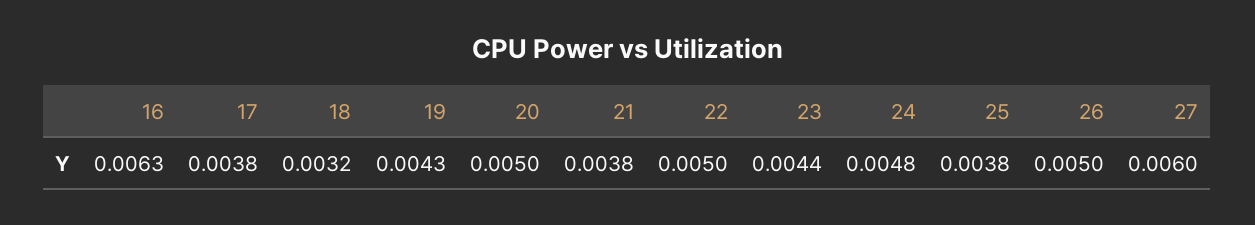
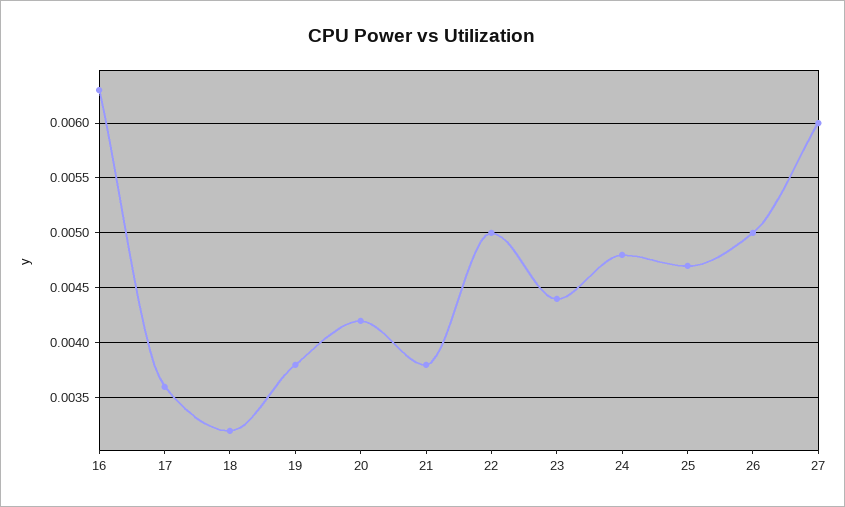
17: 0.0038 -> 0.0036
19: 0.0043 -> 0.0038
20: 0.005 -> 0.0042
25: 0.0038 -> 0.0047

